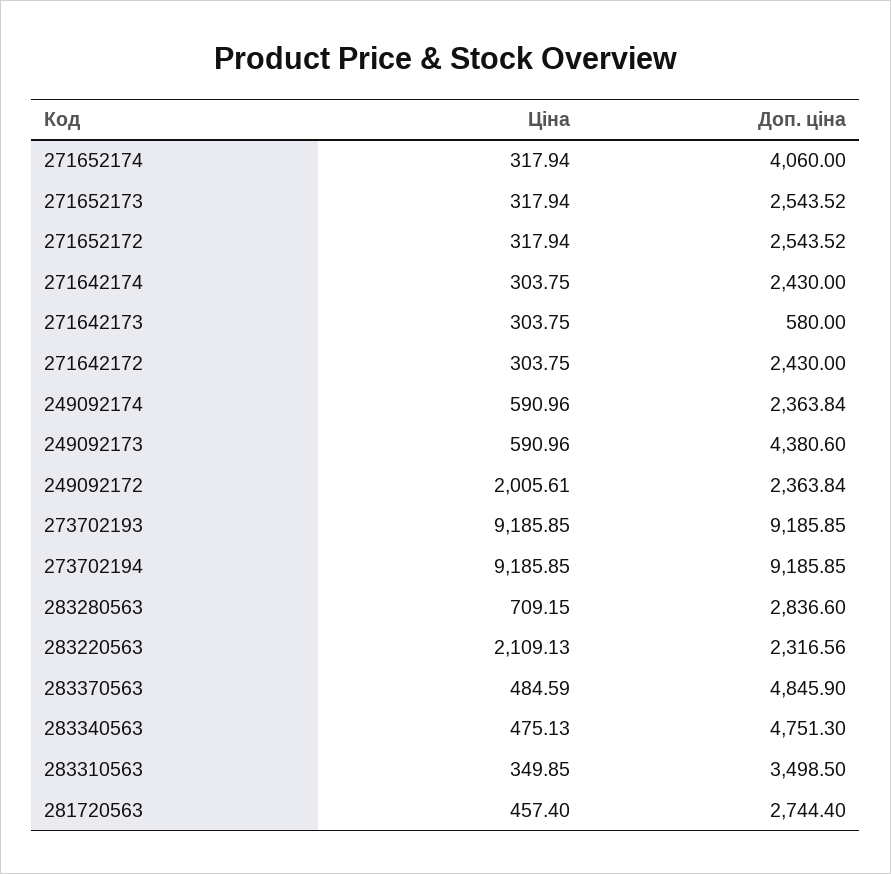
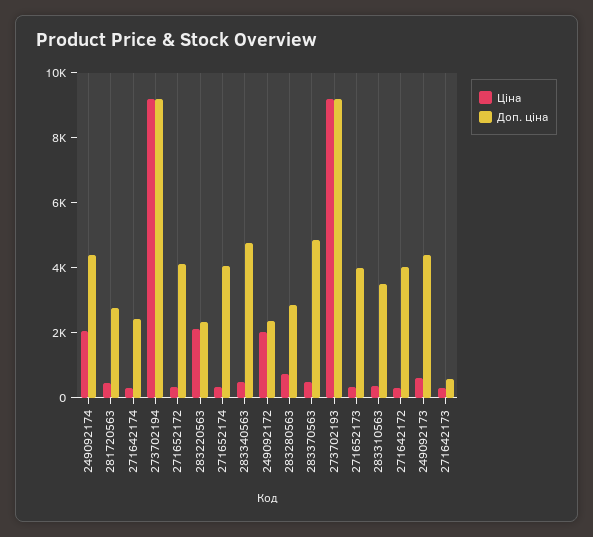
Доп. ціна, 271652173: 2543.52 -> 4000
Доп. ціна, 271652172: 2543.52 -> 4000
Доп. ціна, 271642172: 2430 -> 4000
Ціна, 249092174: 590.96 -> 2000
Доп. ціна, 249092174: 2363.84 -> 4500

